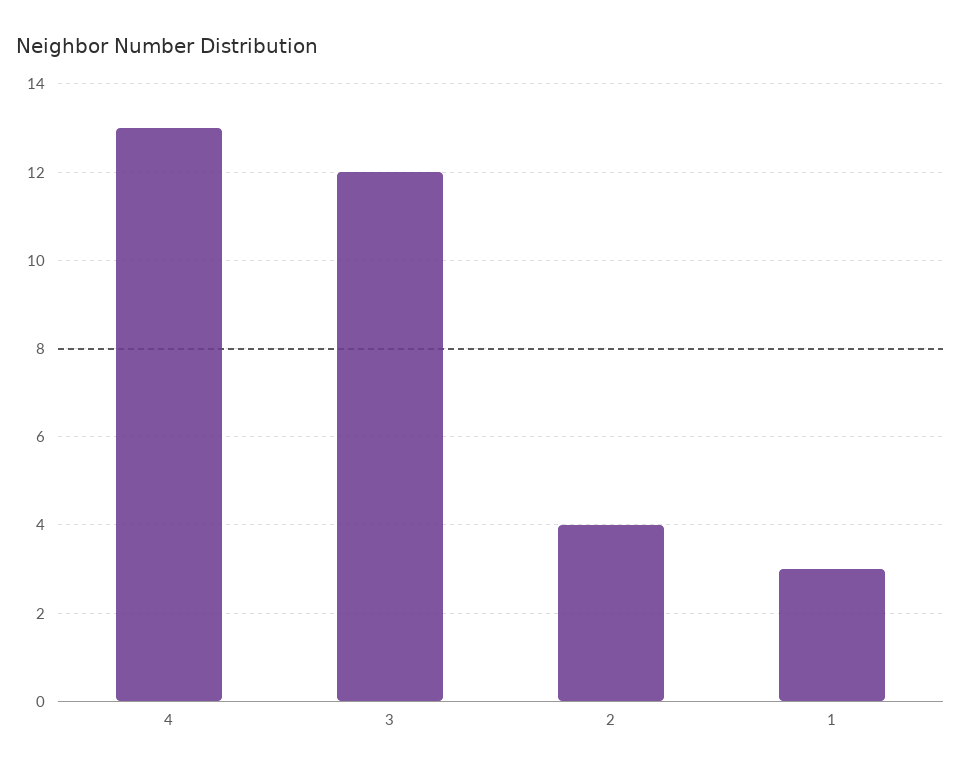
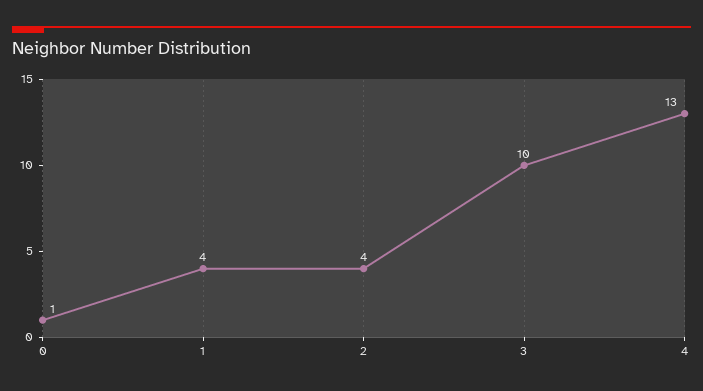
3: 12 -> 10
1: 3 -> 4
0: none -> 1

